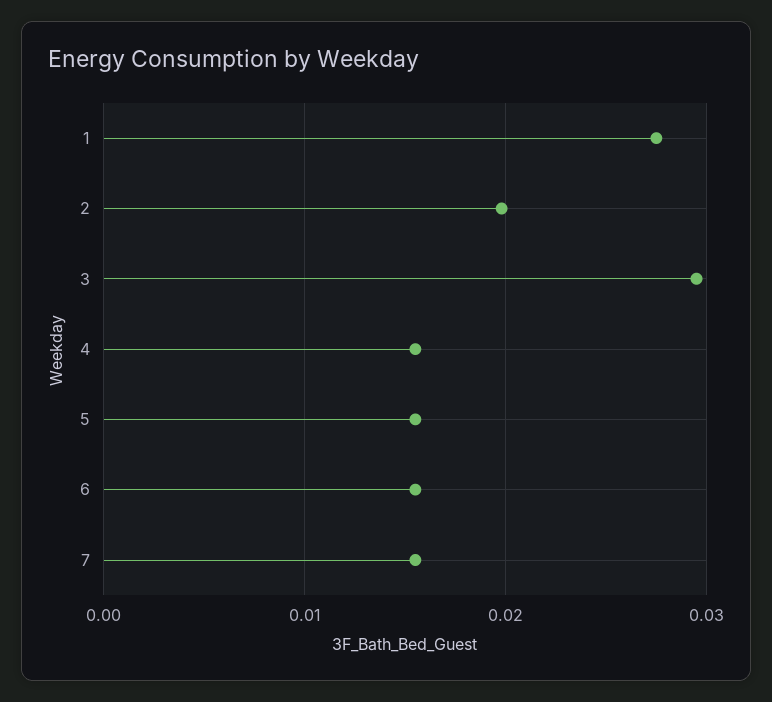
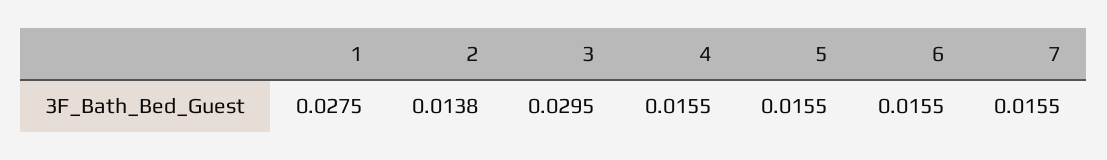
2: 0.02 -> 0.0138

